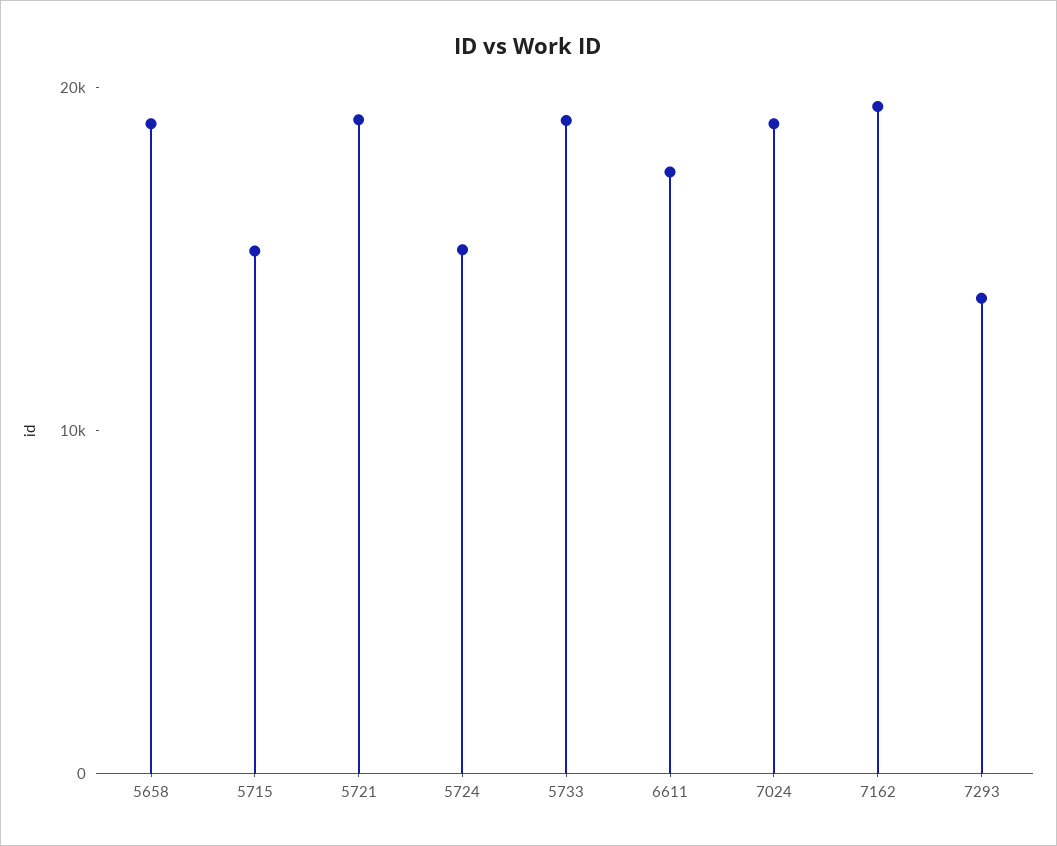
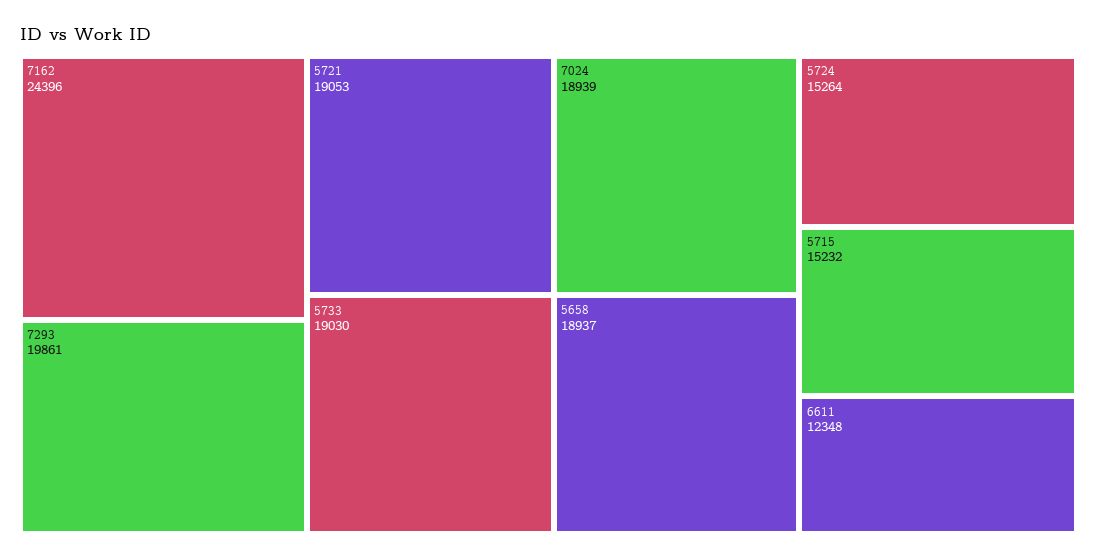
6611: 18000 -> 12348
7162: 20000 -> 24396
7293: 14000 -> 19861

